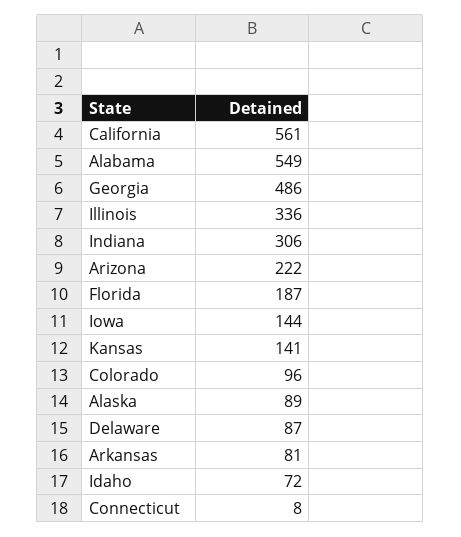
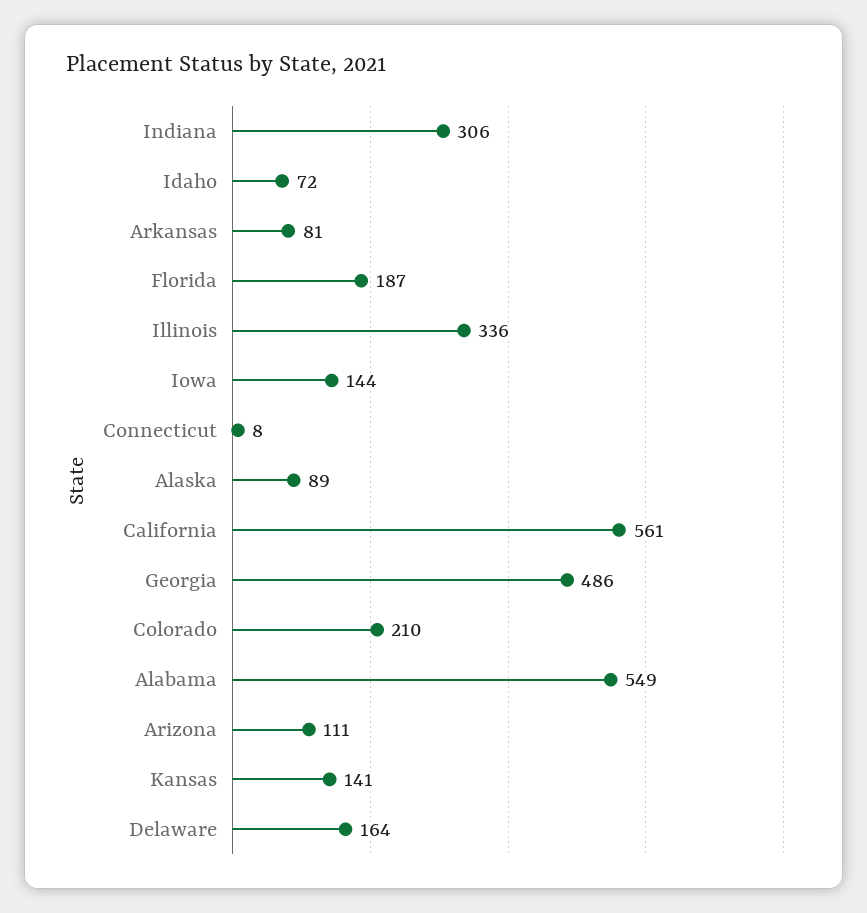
Arizona: 222 -> 111
Colorado: 96 -> 210
Delaware: 87 -> 164

